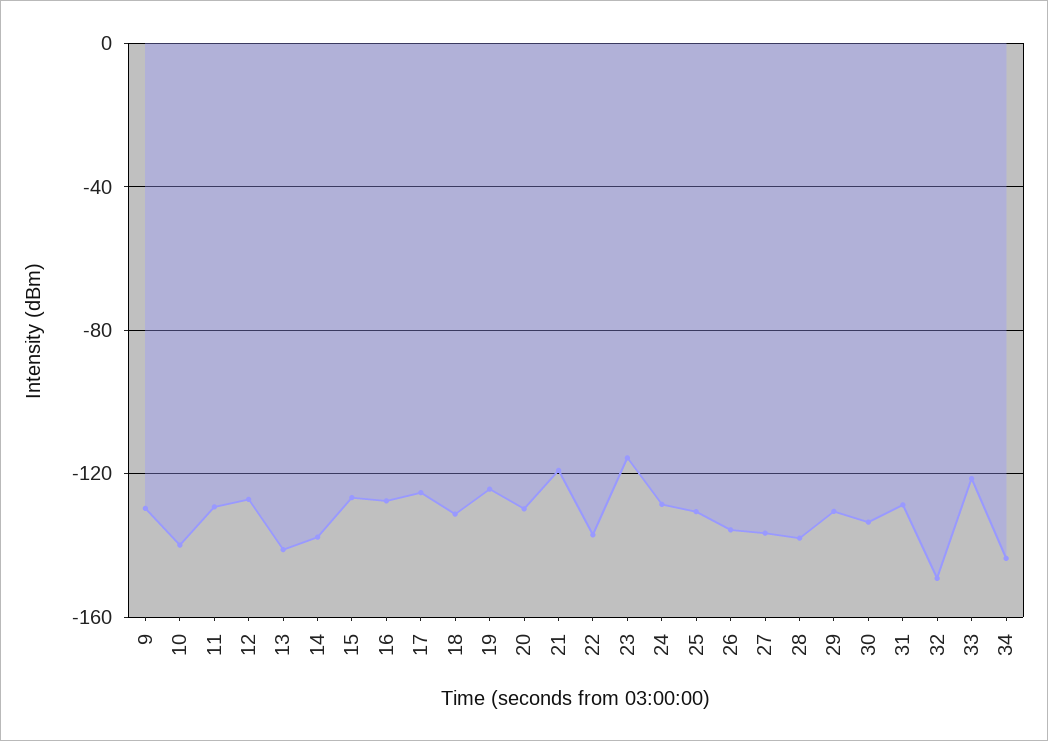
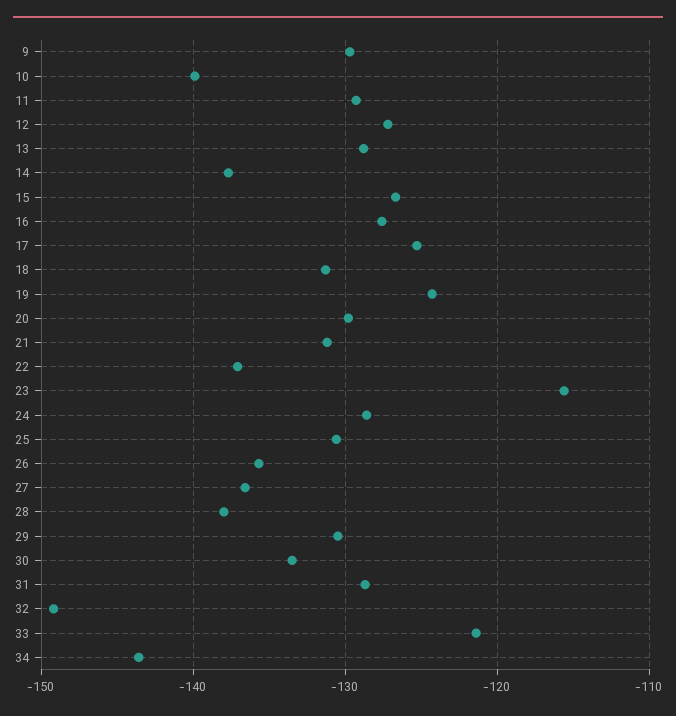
13: -140 -> -129
21: -120 -> -131

